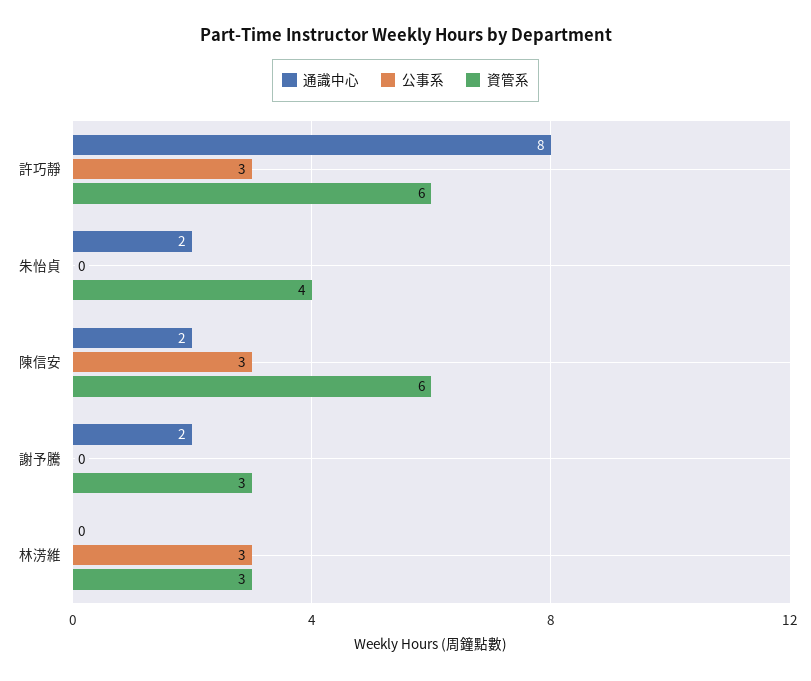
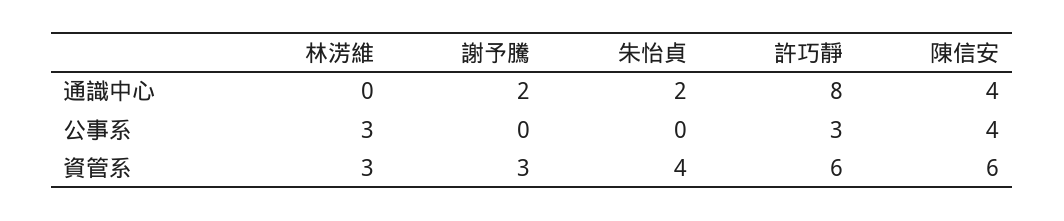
通識中心, 陳信安: 2 -> 4
公事系, 陳信安: 3 -> 4

